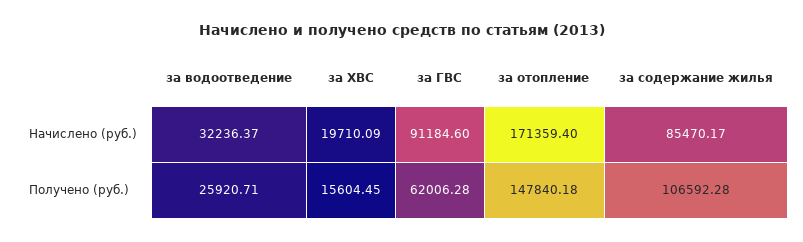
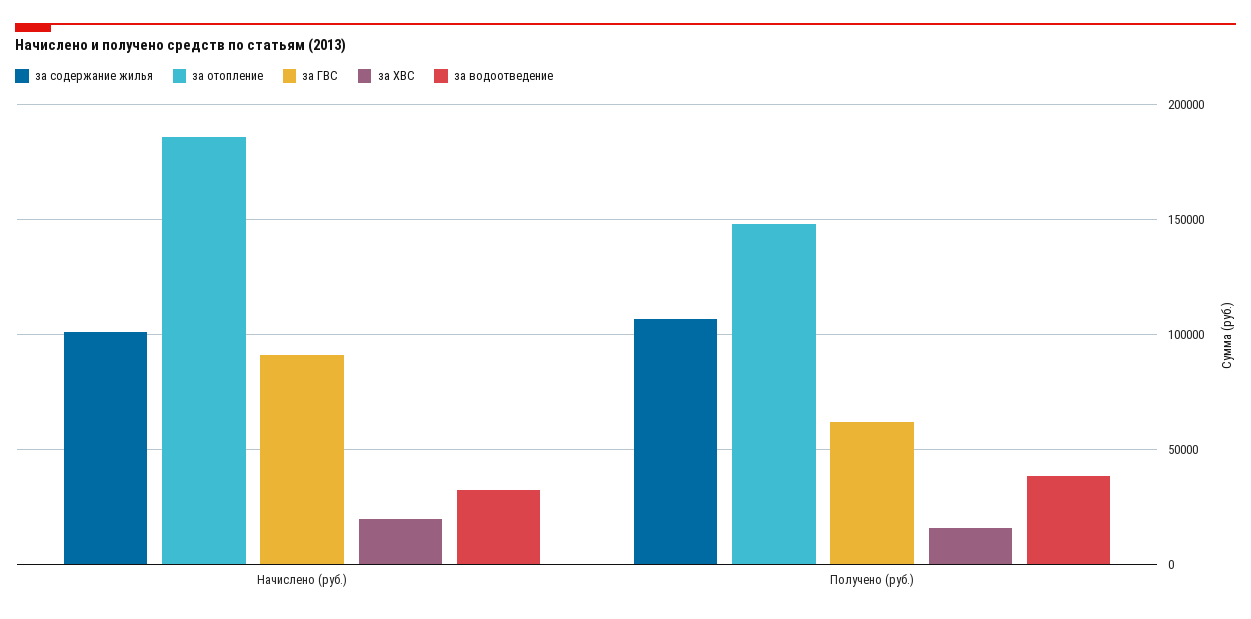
за отопление, Начислено (руб.): 171359.4 -> 185000
за содержание жилья, Начислено (руб.): 85470.17 -> 100000
за водоотведение, Получено (руб.): 25920.71 -> 40000

